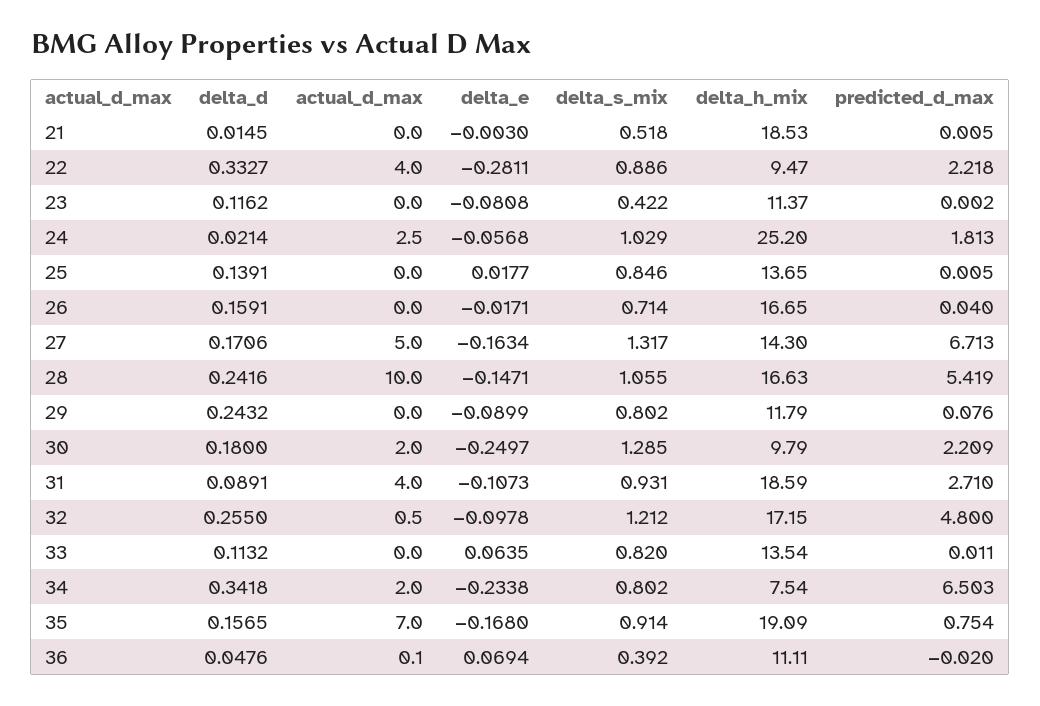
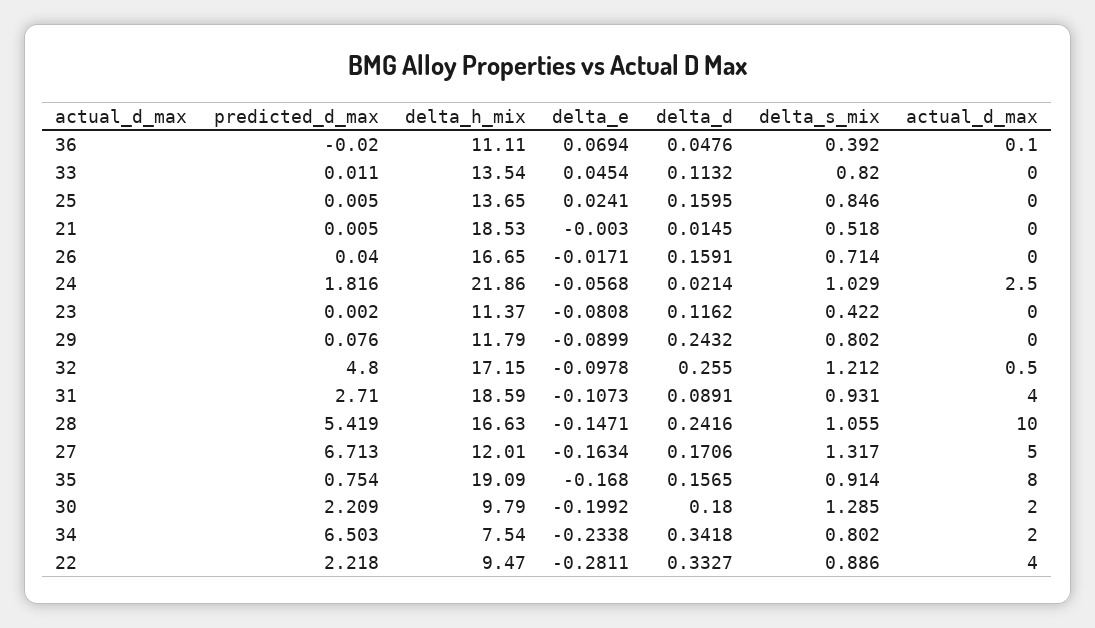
delta_h_mix, 24: 25.2 -> 21.86
predicted_d_max, 24: 1.813 -> 1.816
delta_d, 25: 0.1391 -> 0.1595
delta_e, 25: 0.0177 -> 0.0241
delta_h_mix, 27: 14.3 -> 12.01
delta_e, 30: -0.2497 -> -0.1992
delta_e, 33: 0.0635 -> 0.0454
actual_d_max, 35: 7 -> 8

